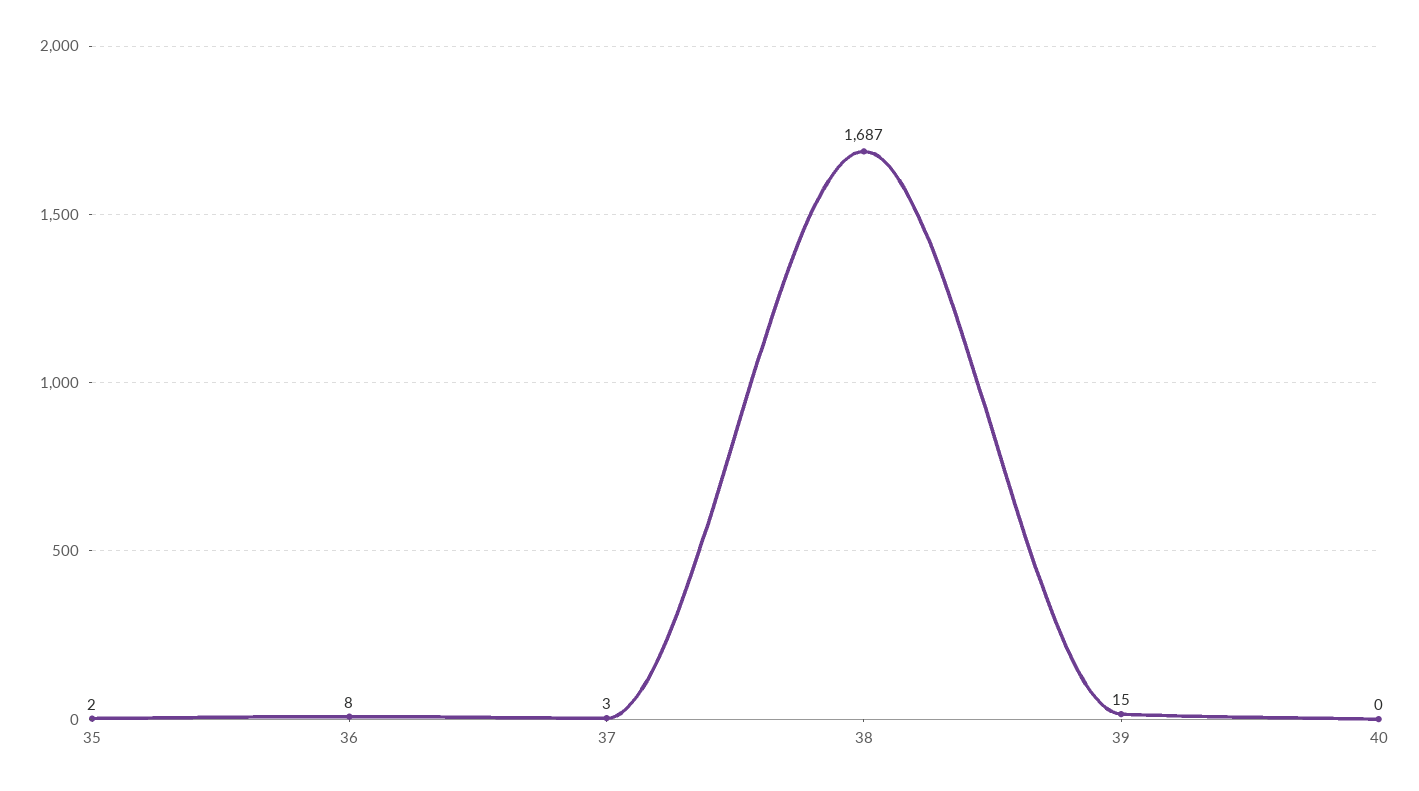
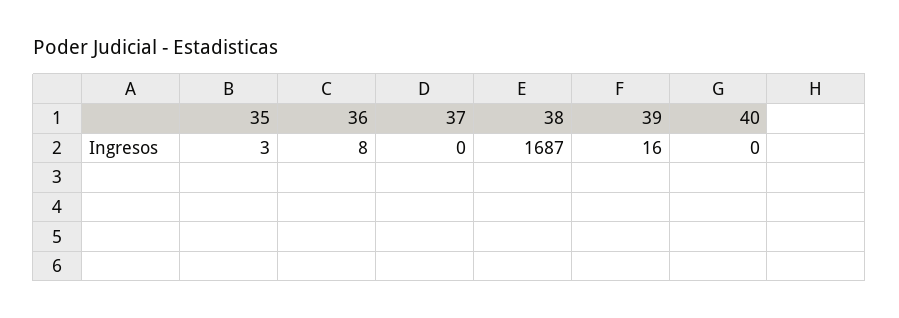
35: 2 -> 3
37: 3 -> 0
39: 15 -> 16

